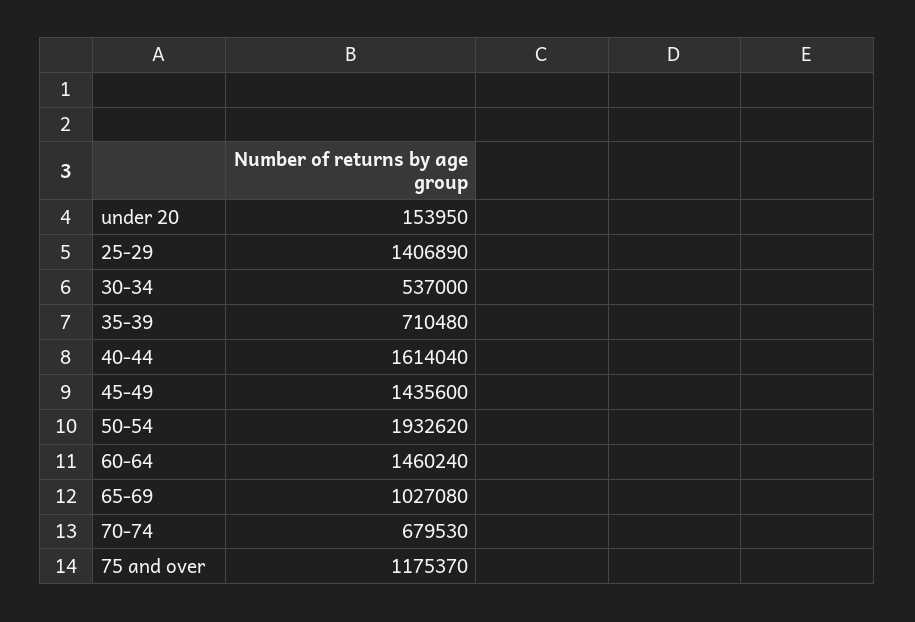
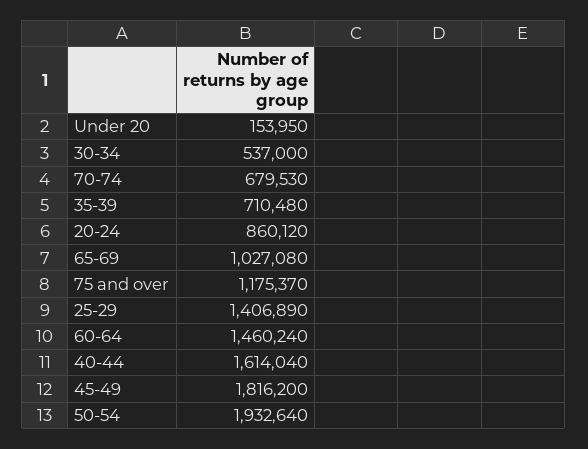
45-49: 1435600 -> 1816200
50-54: 1932620 -> 1932640
20-24: none -> 860120

